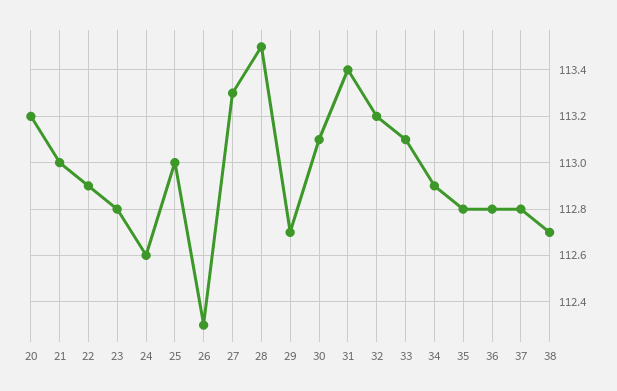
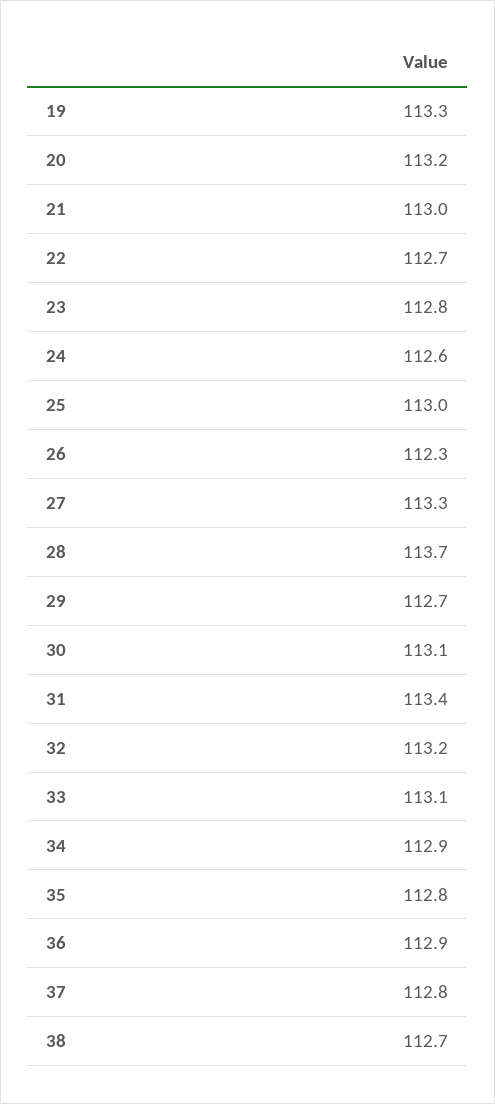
22: 112.9 -> 112.7
28: 113.5 -> 113.7
36: 112.8 -> 112.9
19: none -> 113.3

